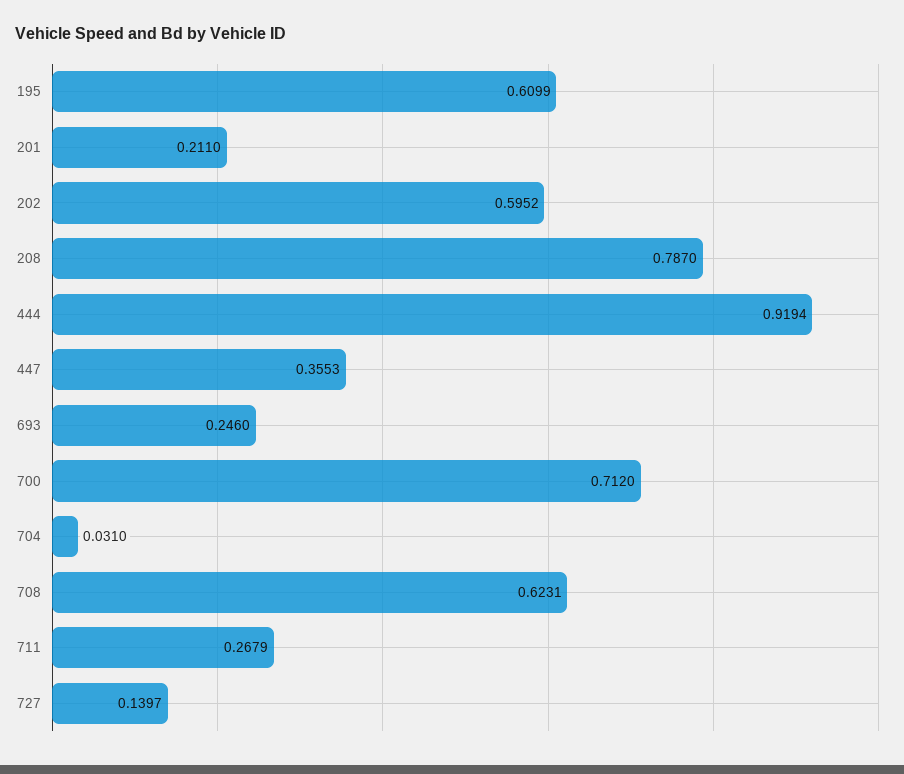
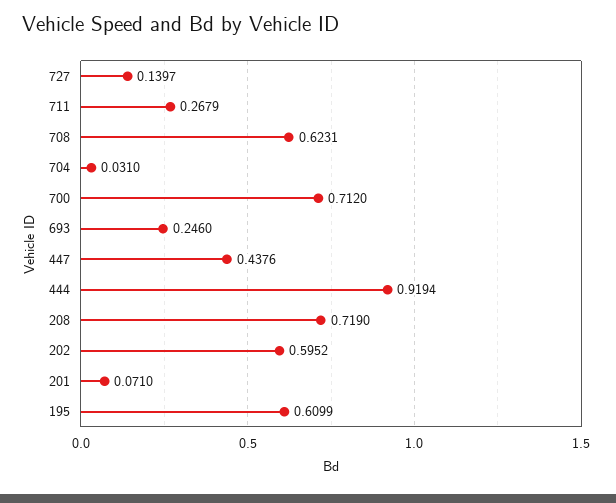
201: 0.211 -> 0.071
208: 0.787 -> 0.719
447: 0.3553 -> 0.4376

